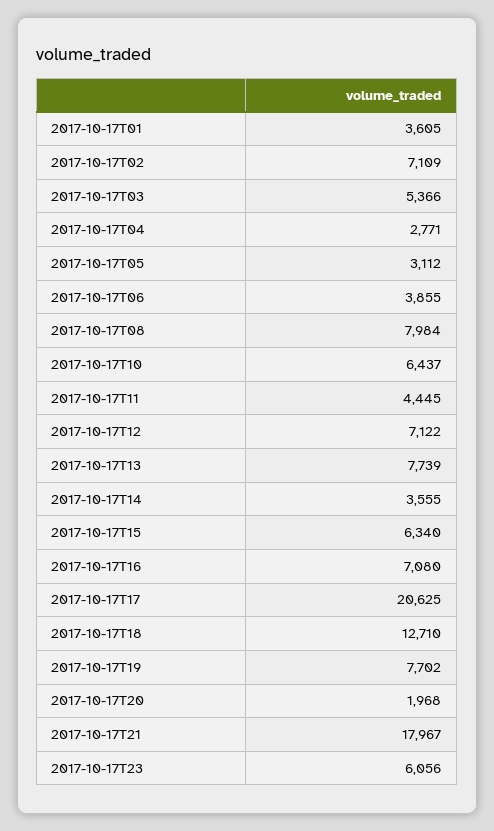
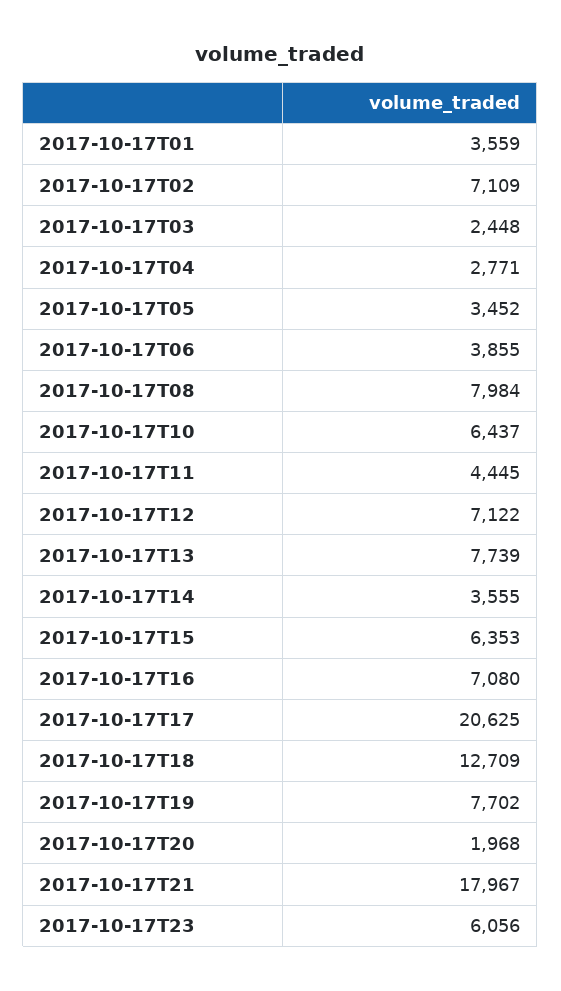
2017-10-17T01: 3605 -> 3559
2017-10-17T03: 5366 -> 2448
2017-10-17T05: 3112 -> 3452
2017-10-17T15: 6340 -> 6353
2017-10-17T18: 12710 -> 12709

